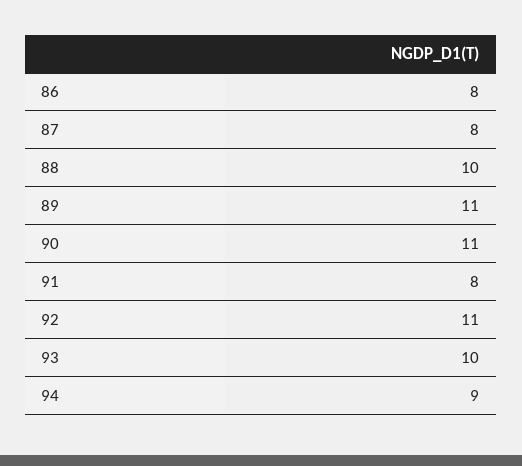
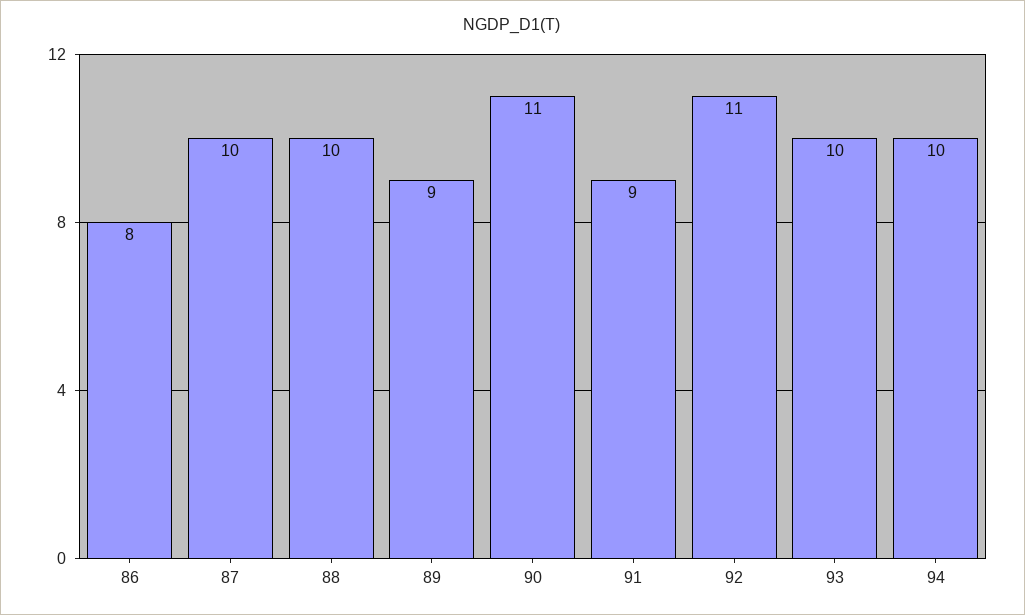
87: 8 -> 10
89: 11 -> 9
91: 8 -> 9
94: 9 -> 10

